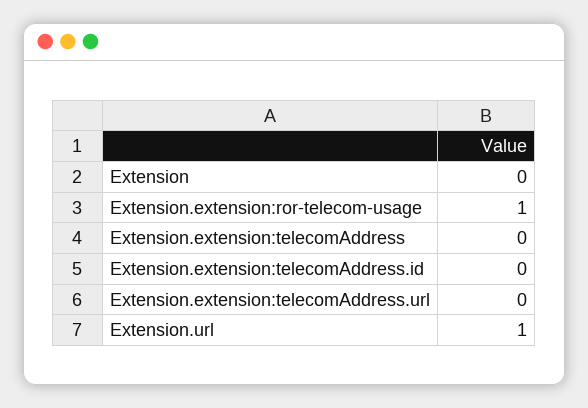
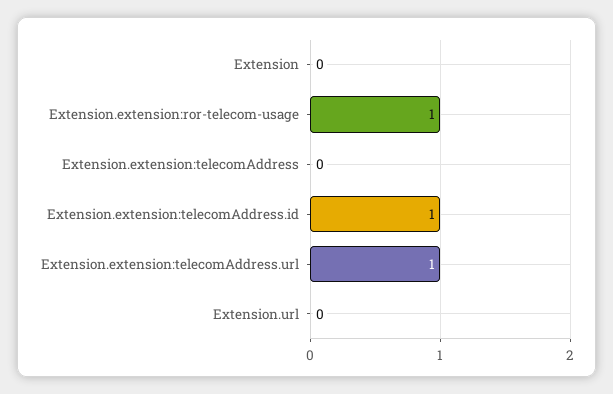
Extension.extension:telecomAddress.id: 0 -> 1
Extension.extension:telecomAddress.url: 0 -> 1
Extension.url: 1 -> 0

